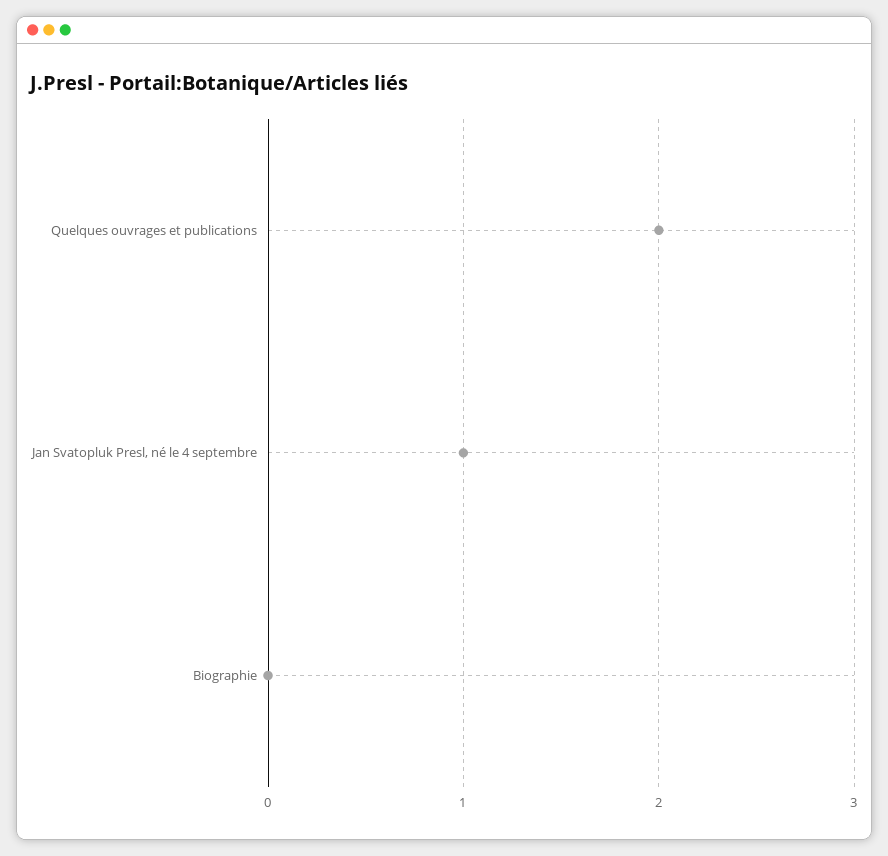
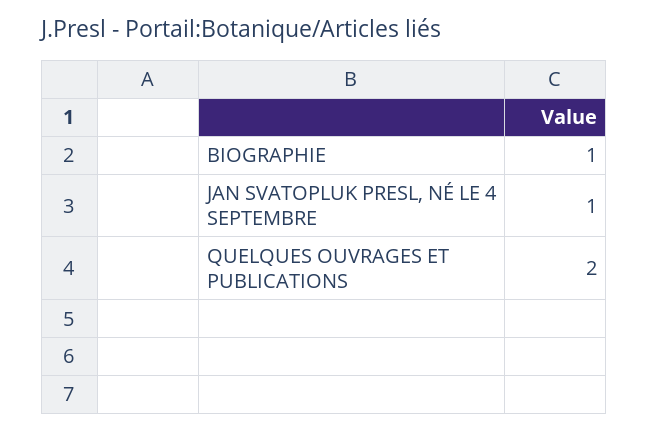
Biographie: 0 -> 1

